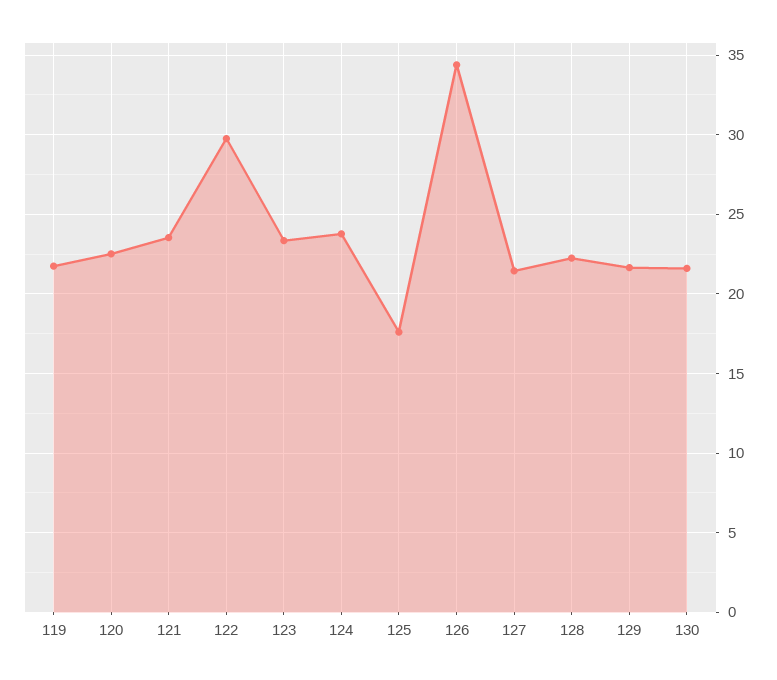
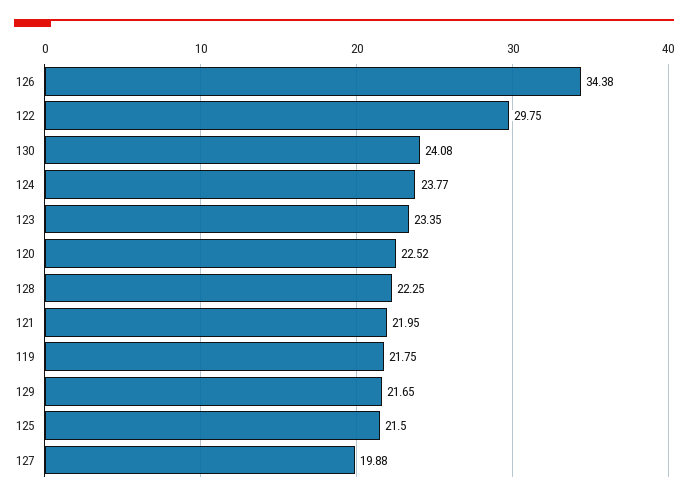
121: 23.5 -> 21.95
125: 17.5 -> 21.5
127: 21.5 -> 19.88
130: 21.5 -> 24.08

